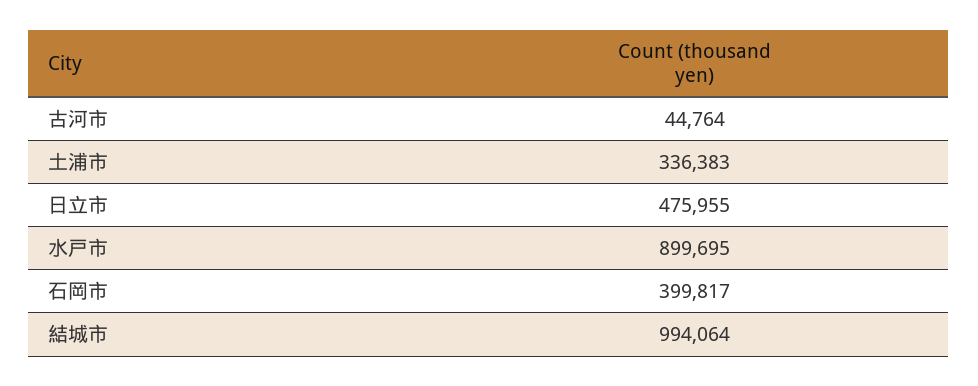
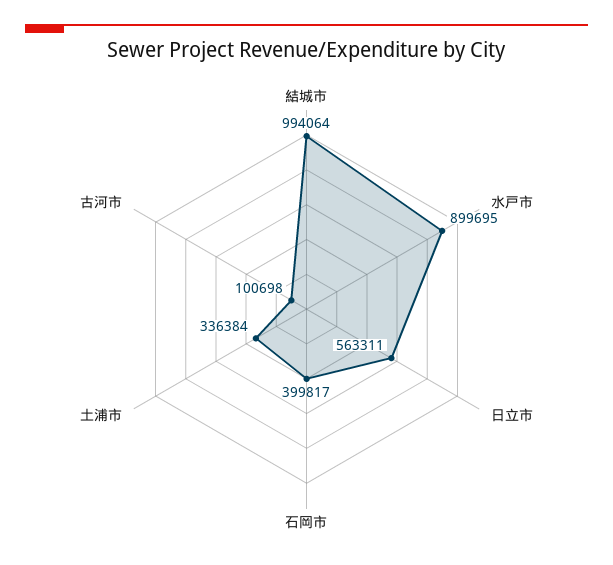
古河市: 44764 -> 100698
土浦市: 336383 -> 336384
日立市: 475955 -> 563311

